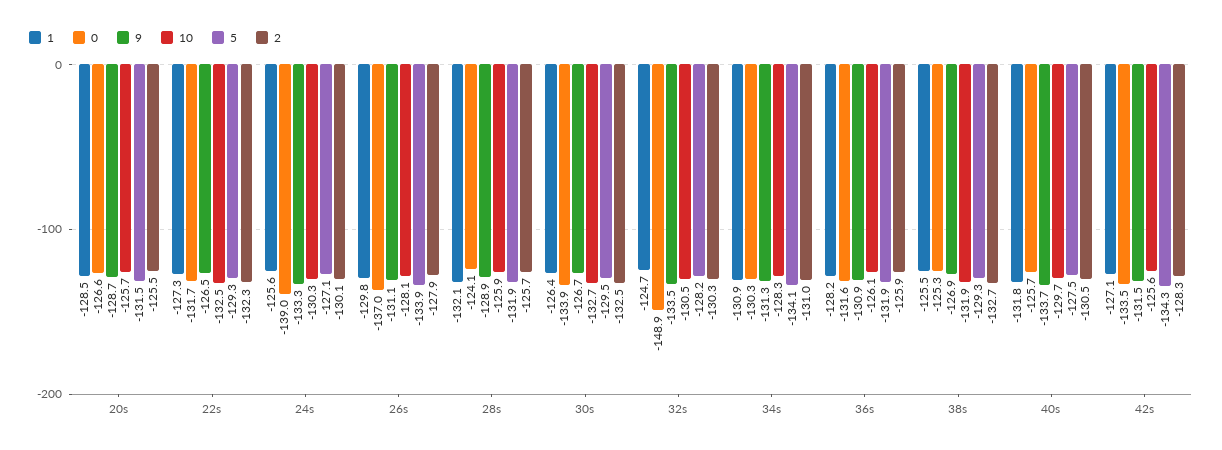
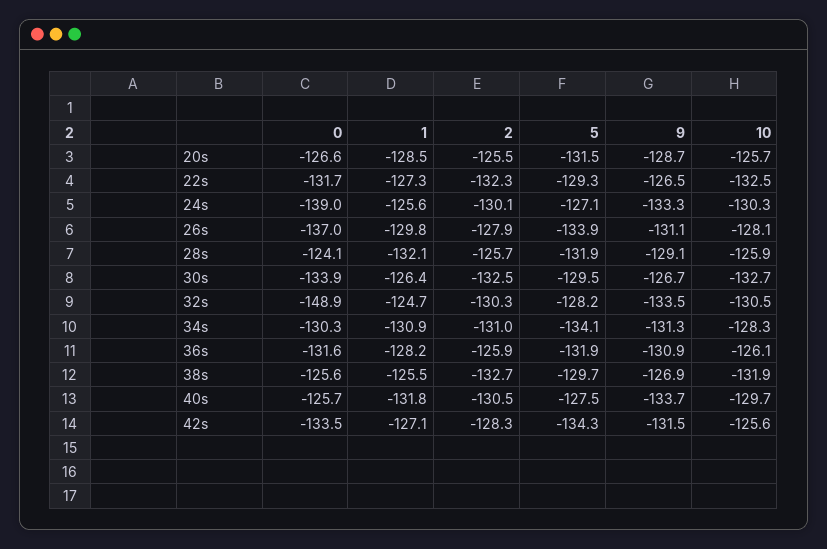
9, 28s: -128.9 -> -129.1
0, 38s: -125.3 -> -125.6
5, 38s: -129.3 -> -129.7

